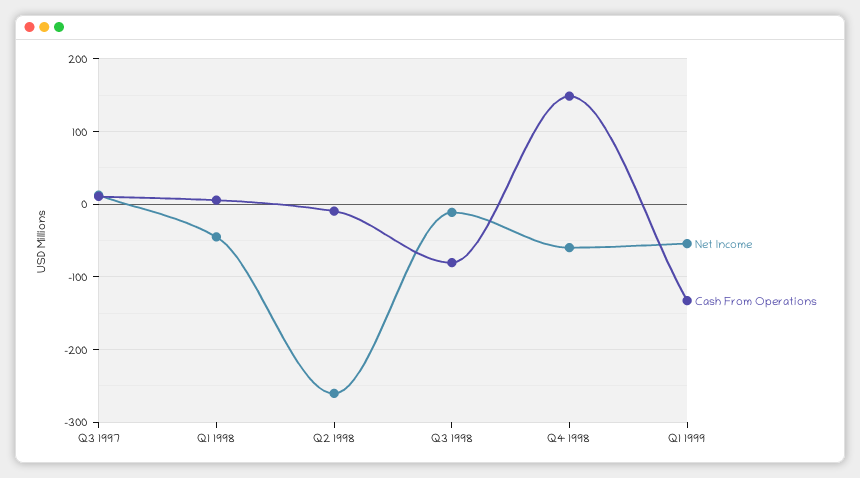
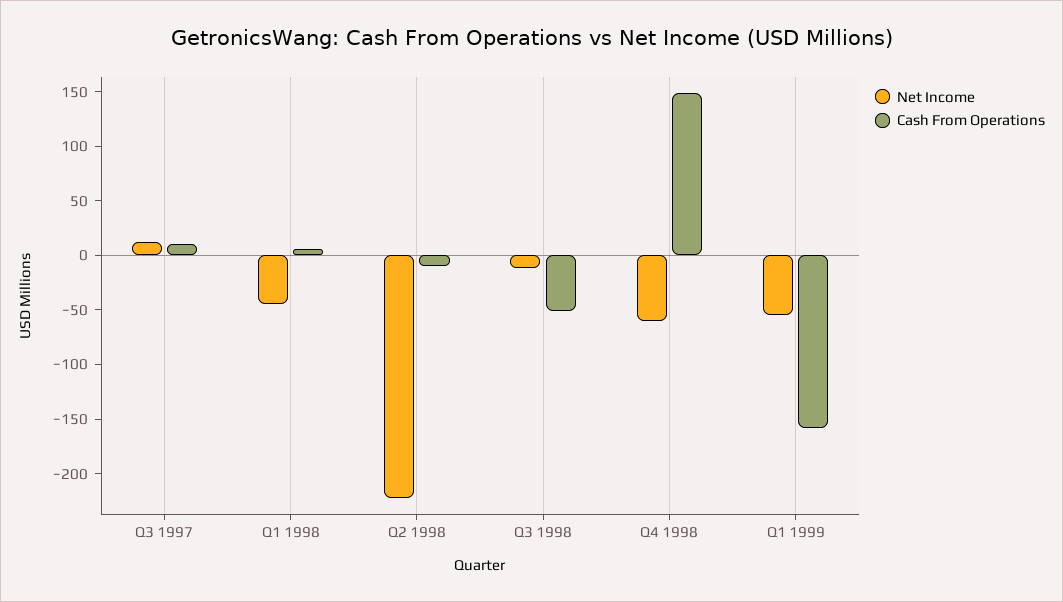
Net Income, Q2 1998: -260 -> -220
Cash From Operations, Q3 1998: -80 -> -50
Cash From Operations, Q1 1999: -130 -> -160

